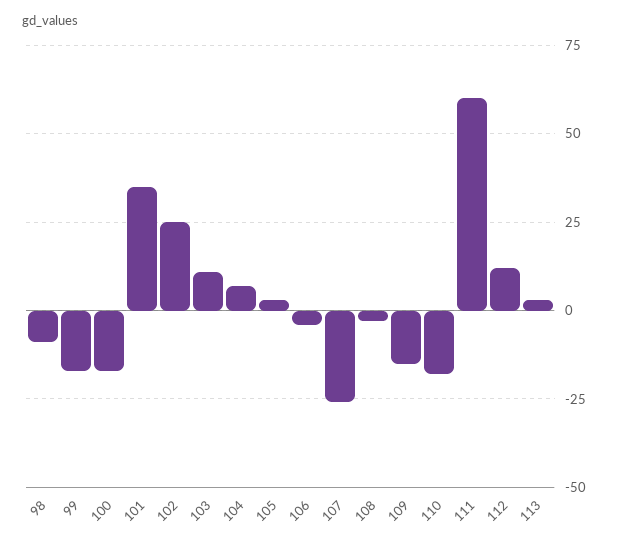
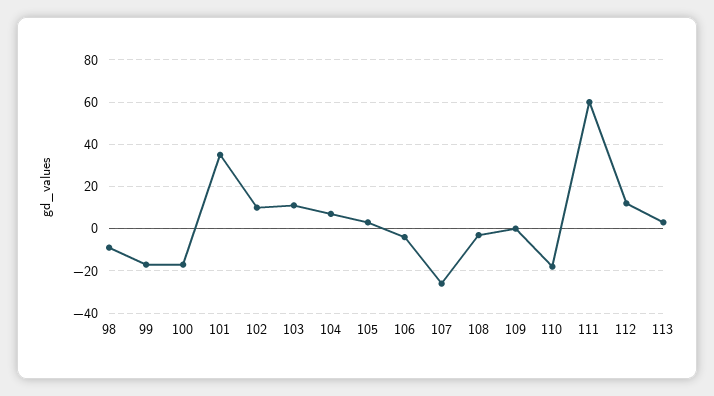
102: 25 -> 10
109: -15 -> 0

